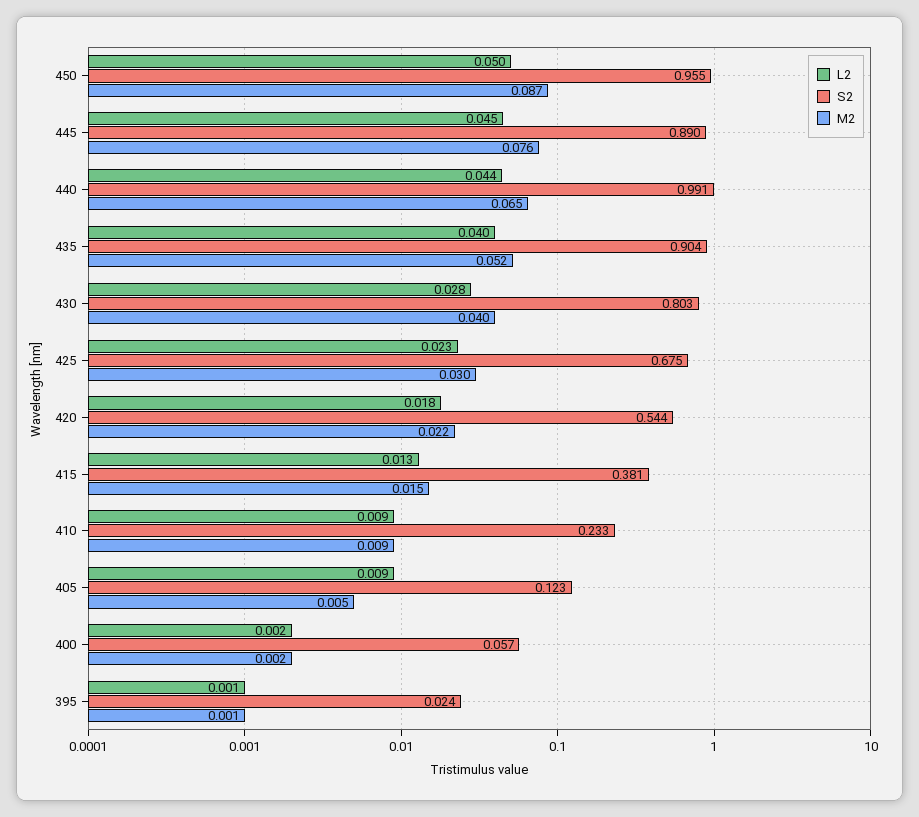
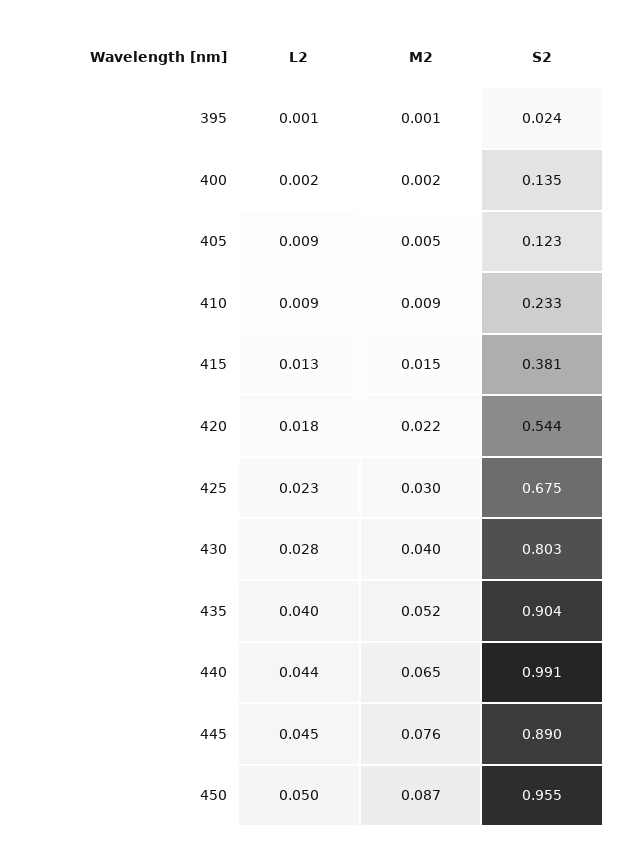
S2, 400: 0.057 -> 0.135

